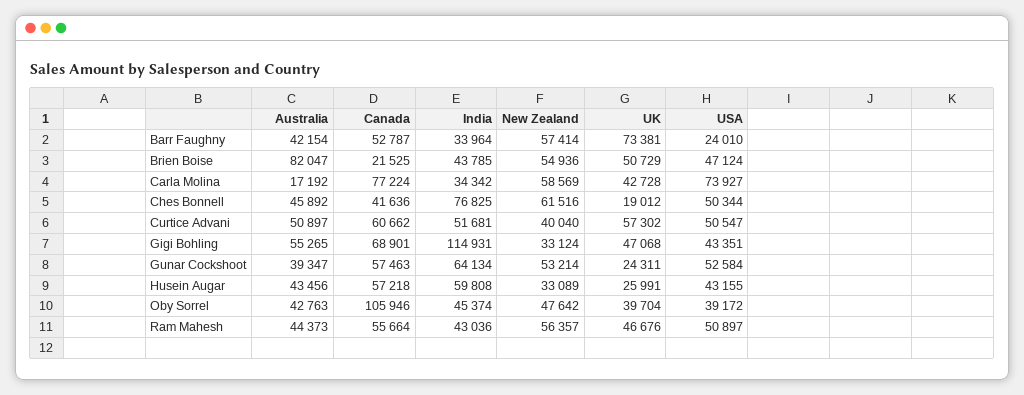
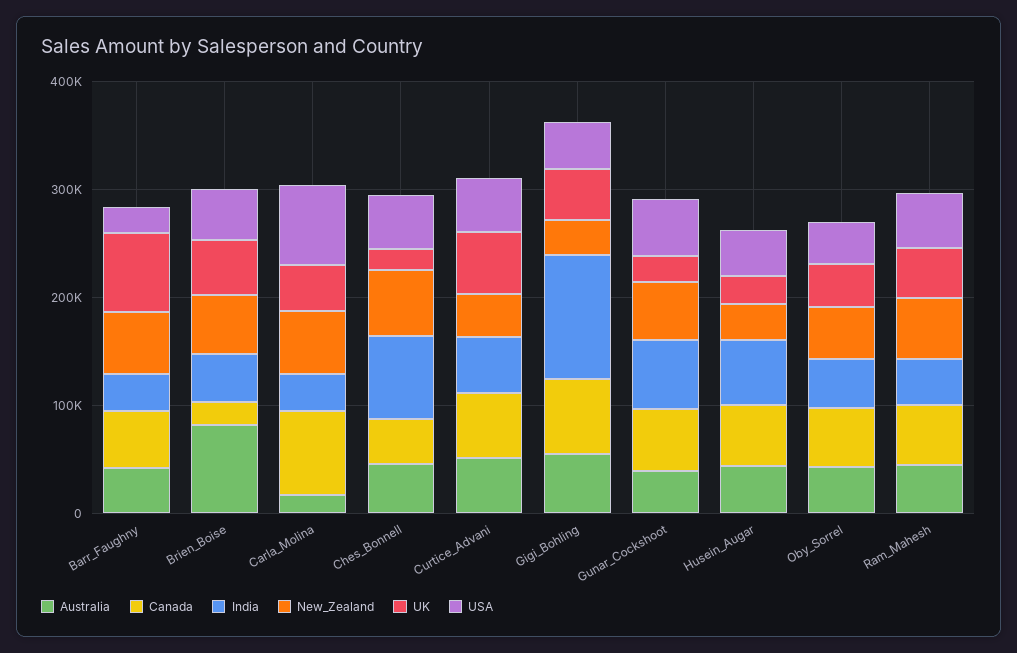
Canada, Oby Sorrel: 105946 -> 60000

